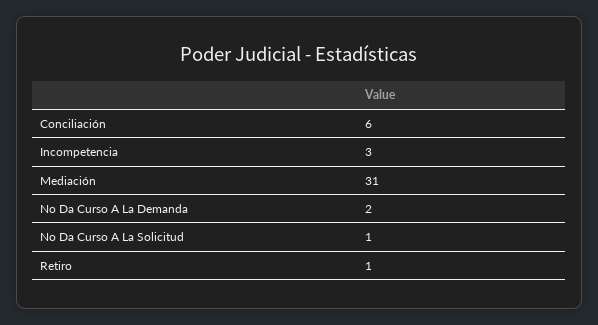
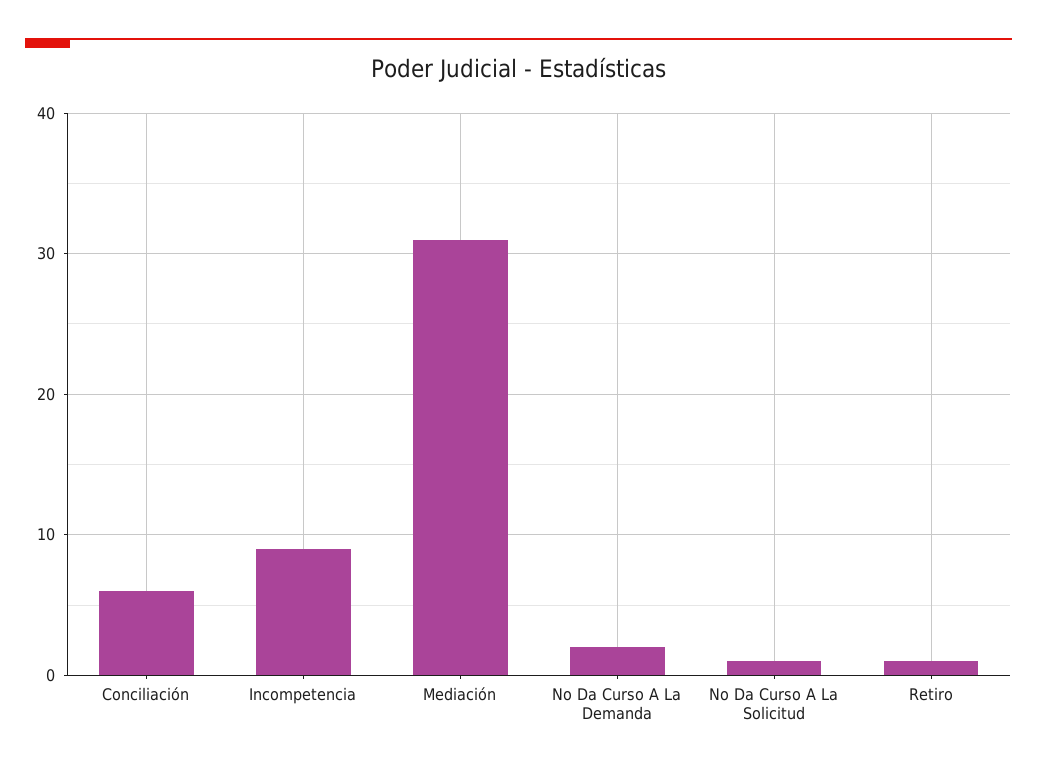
Incompetencia: 3 -> 9

